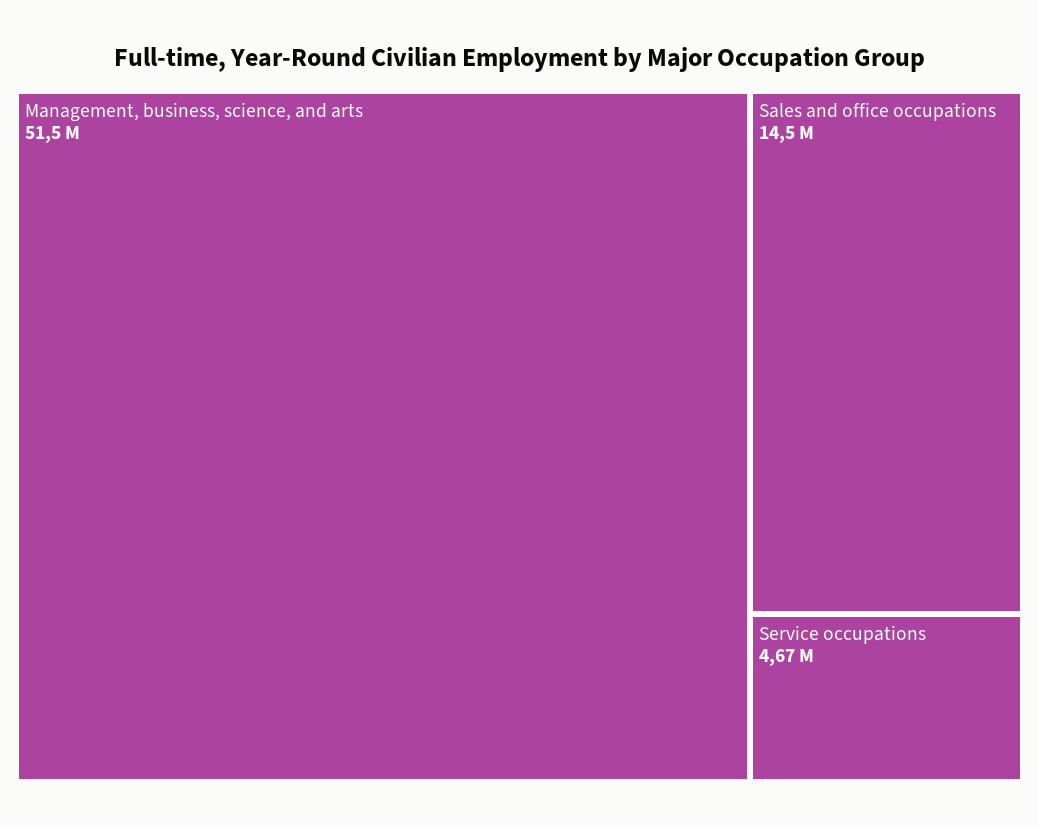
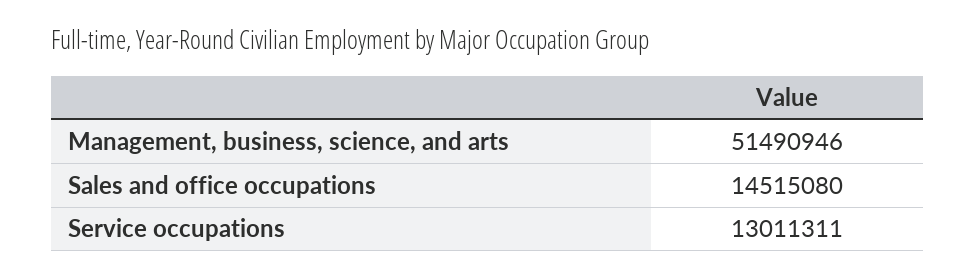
Service occupations: 4670000 -> 13011311

